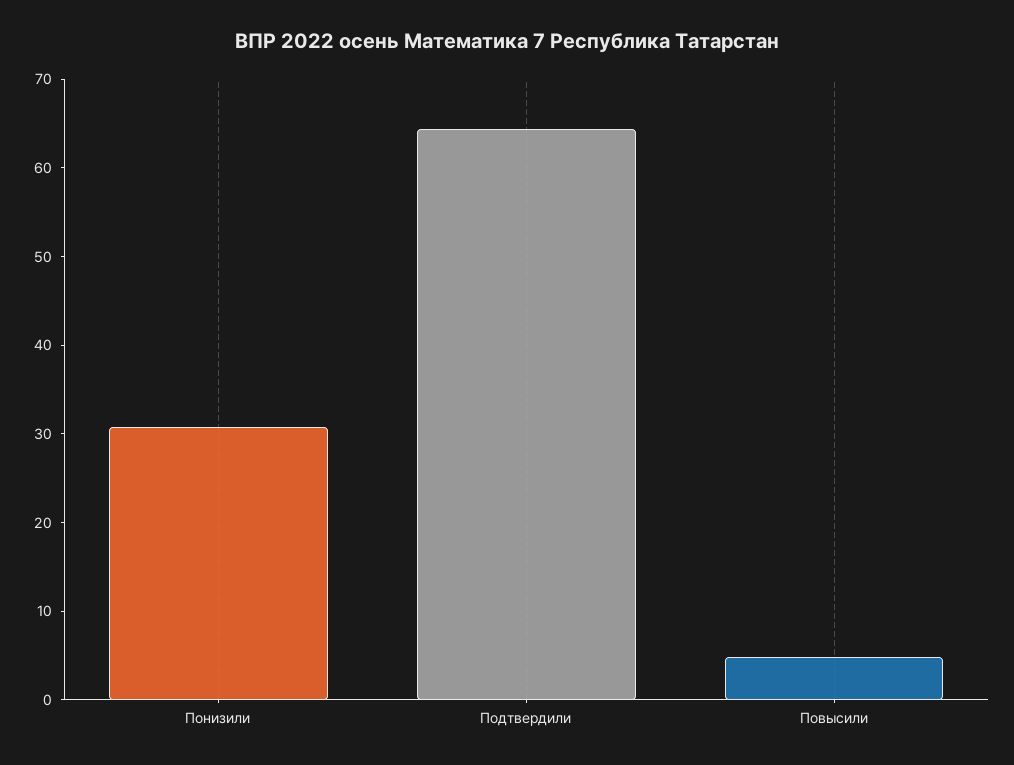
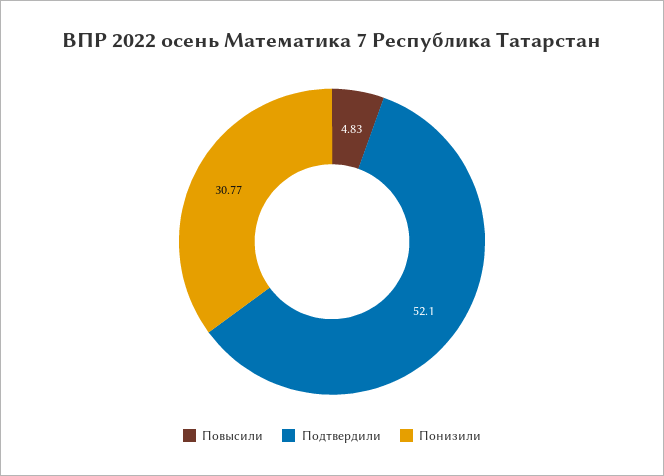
Подтвердили: 64 -> 52.1

